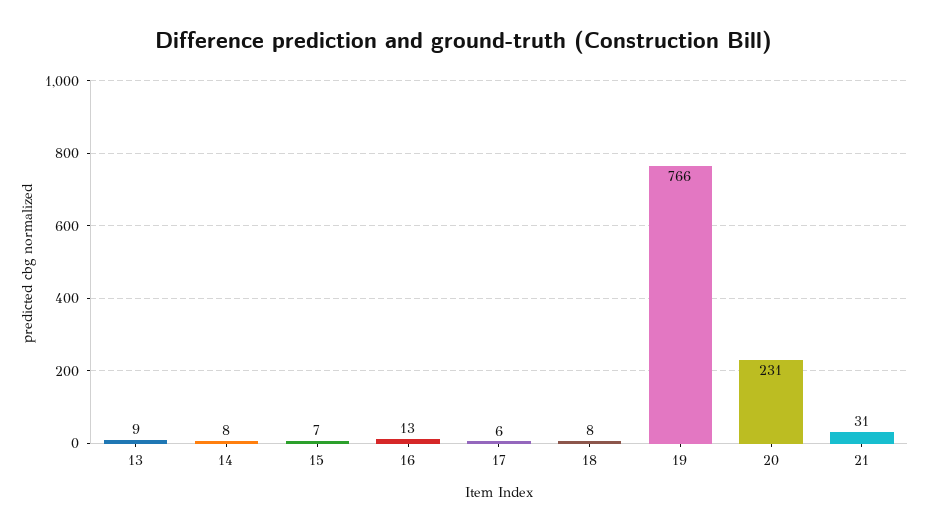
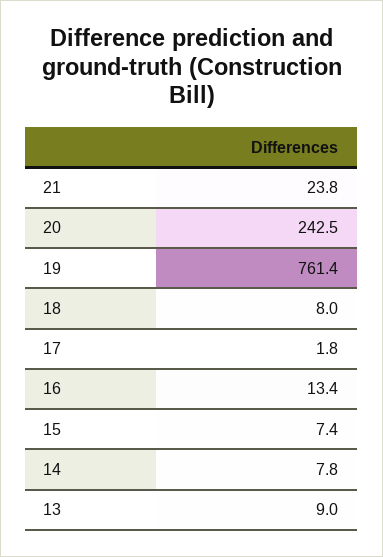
17: 6 -> 1.8
19: 766 -> 761.4
20: 231 -> 242.5
21: 31 -> 23.8

